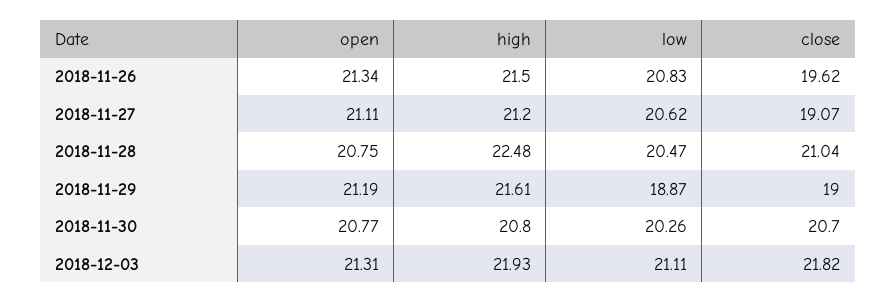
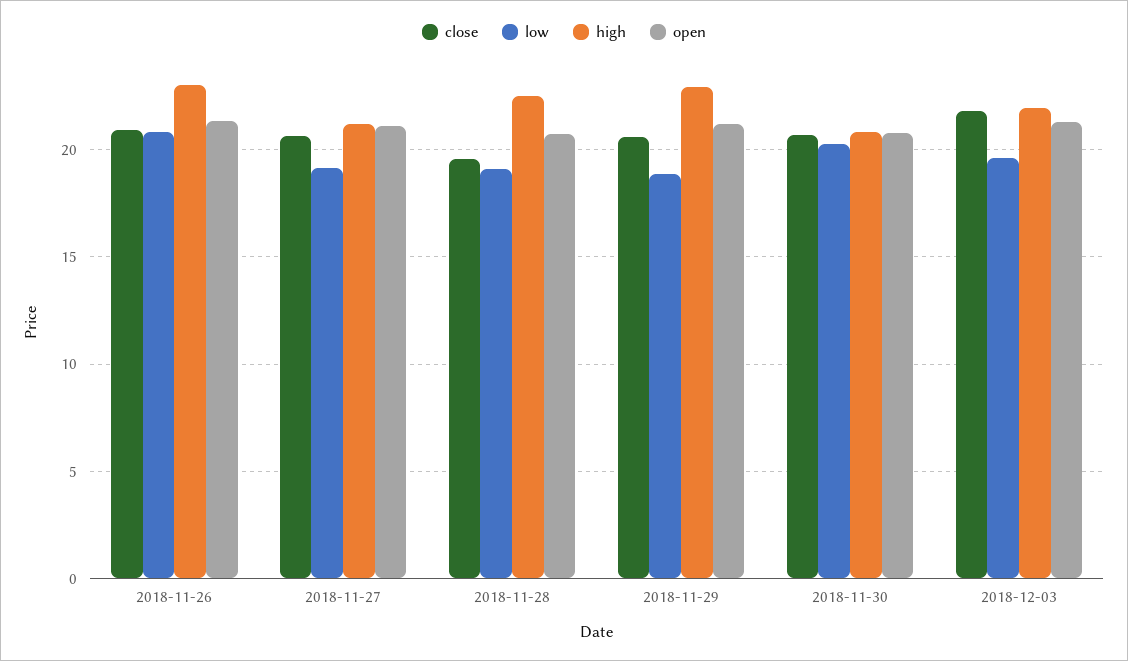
high, 2018-11-26: 21.5 -> 23
close, 2018-11-26: 19.62 -> 21
low, 2018-11-27: 20.62 -> 19
close, 2018-11-27: 19.07 -> 20.5
low, 2018-11-28: 20.47 -> 19
close, 2018-11-28: 21.04 -> 19.5
high, 2018-11-29: 21.61 -> 23
close, 2018-11-29: 19 -> 20.5
low, 2018-12-03: 21.11 -> 19.5

